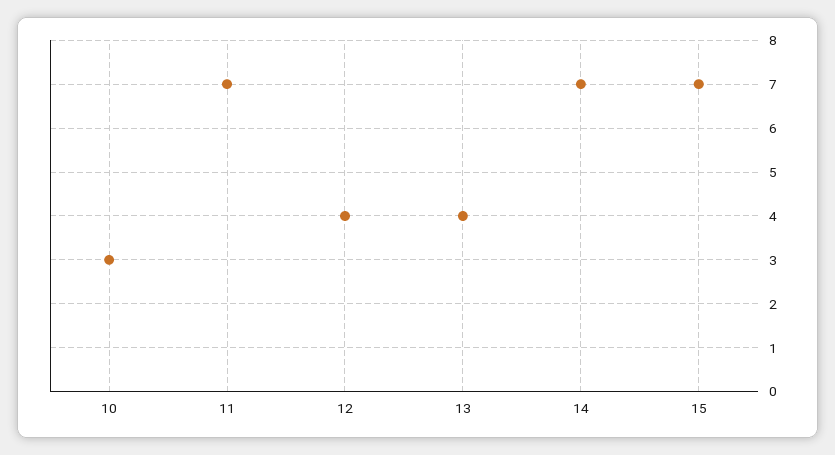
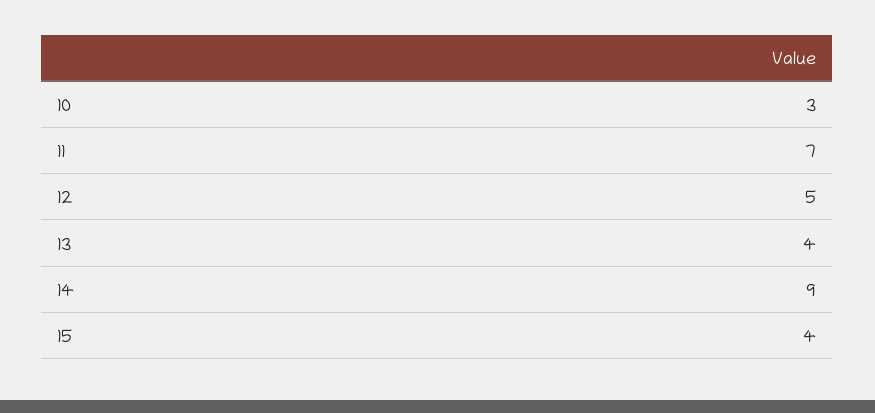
12: 4 -> 5
14: 7 -> 9
15: 7 -> 4

